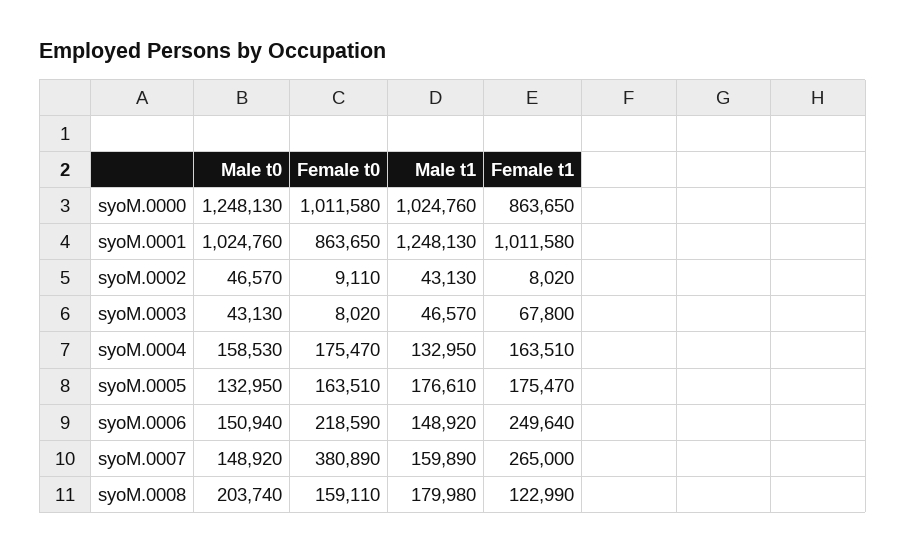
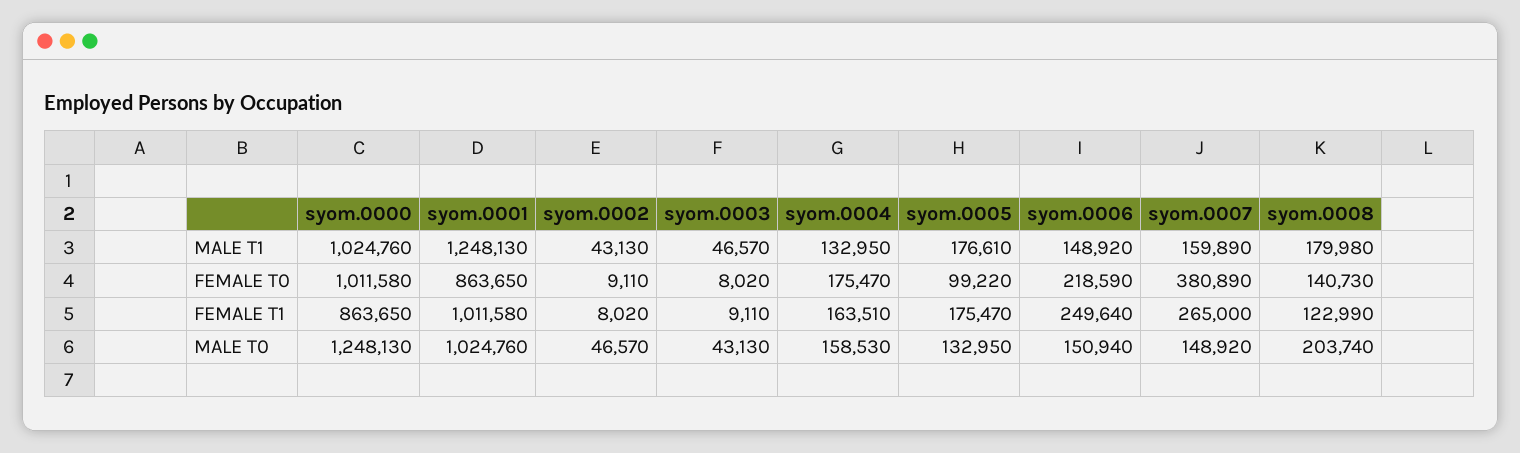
Female t1, syoM.0003: 67800 -> 9110
Female t0, syoM.0005: 163510 -> 99220
Female t0, syoM.0008: 159110 -> 140730

